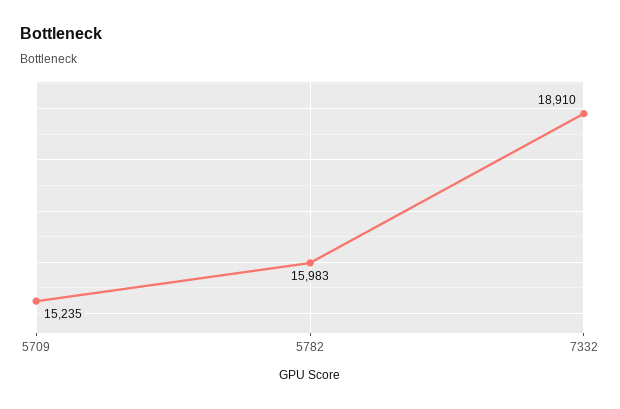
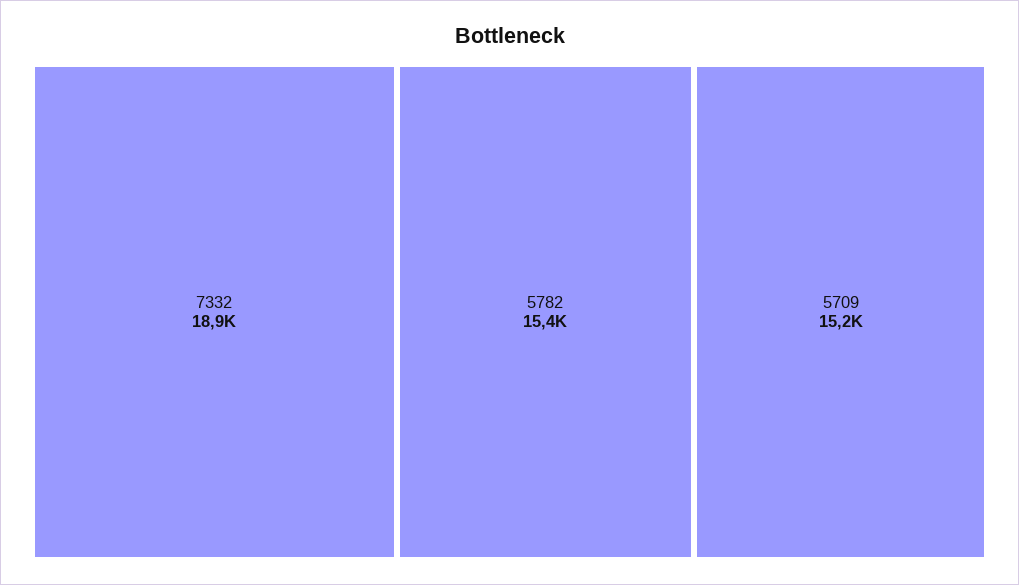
5782: 15983 -> 15400

